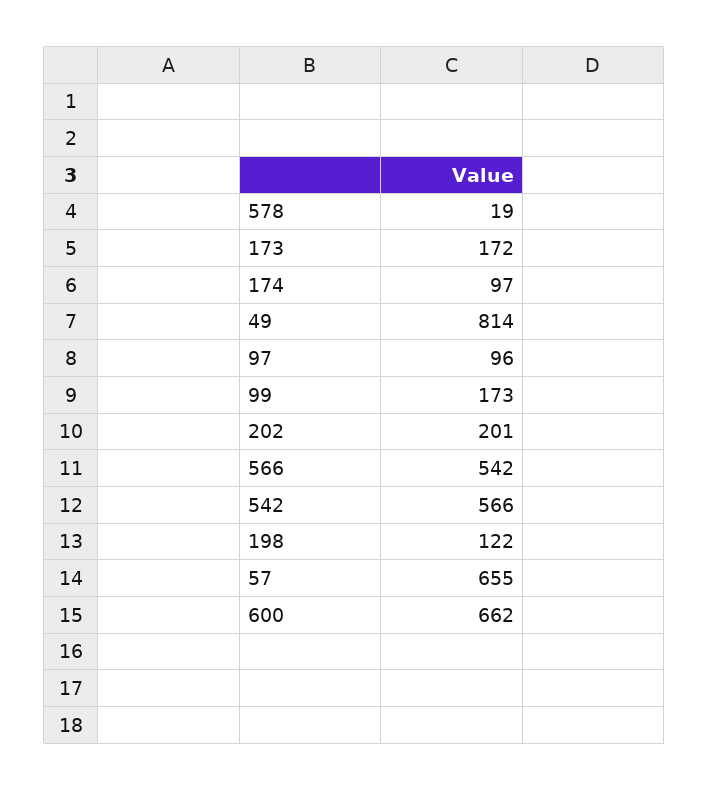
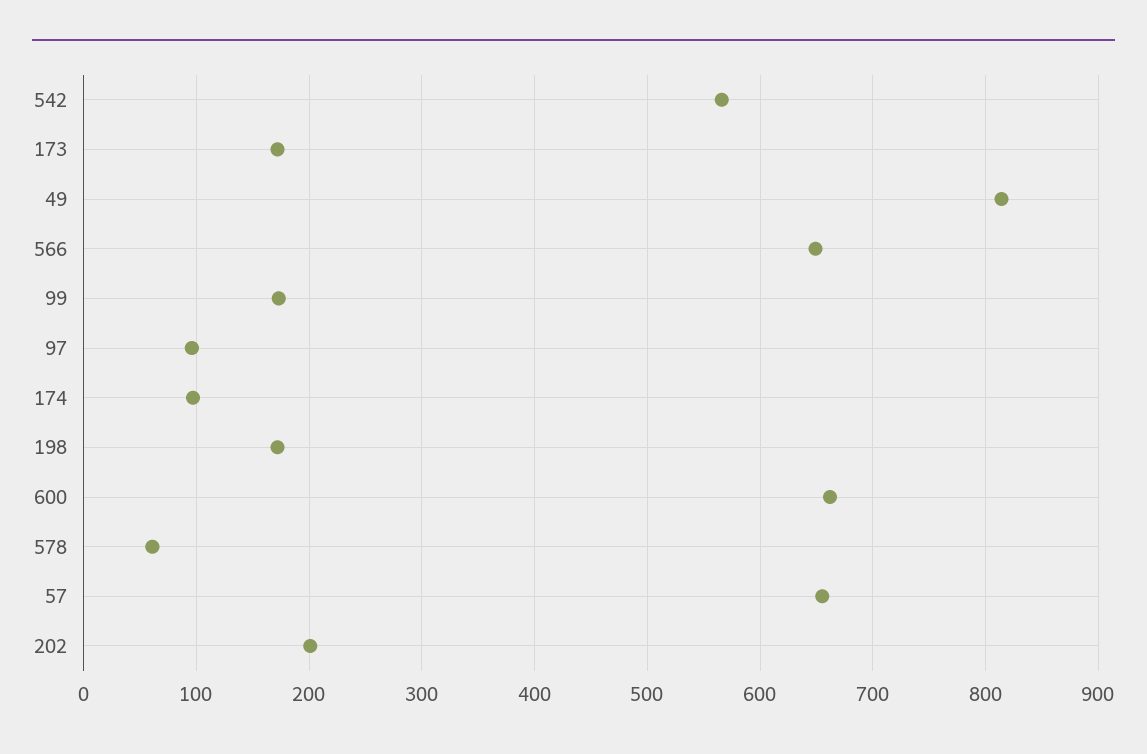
578: 19 -> 60
566: 542 -> 650
198: 122 -> 170

